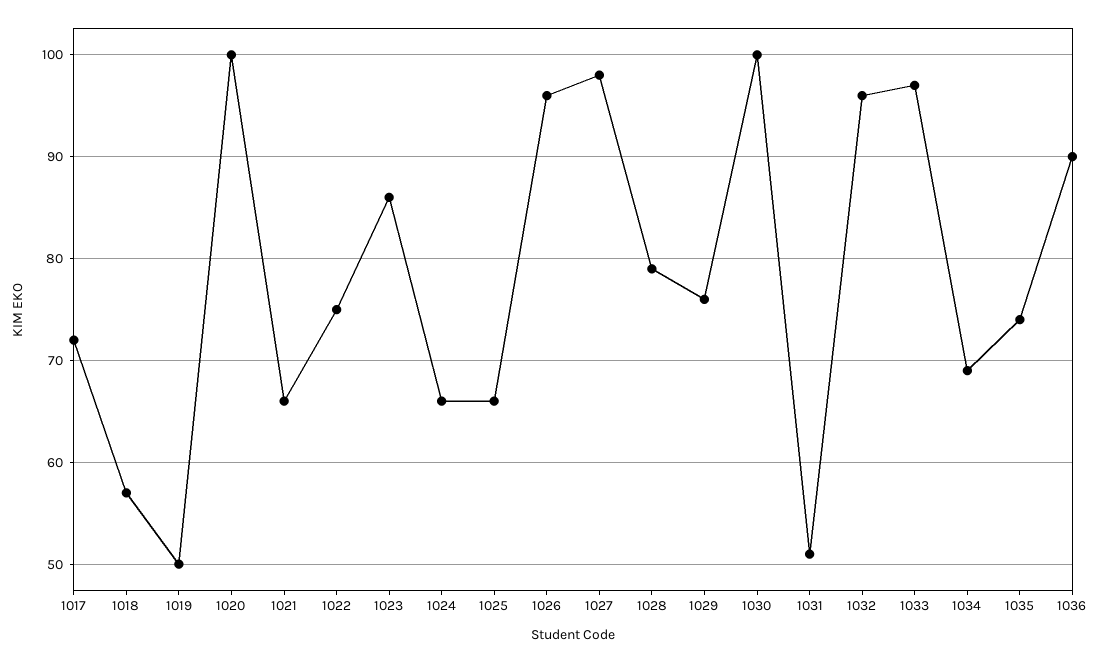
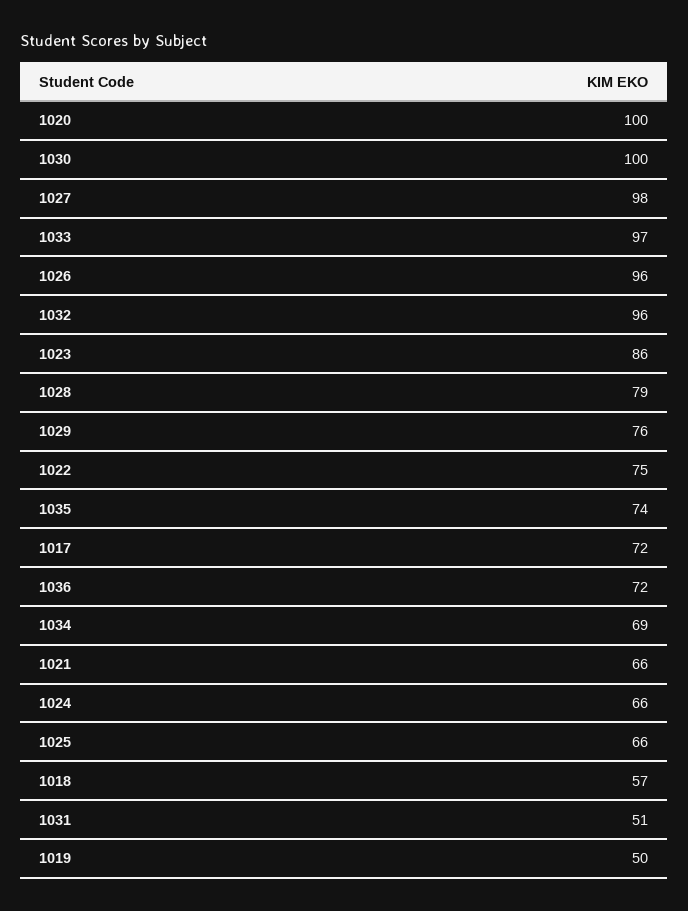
1036: 90 -> 72

